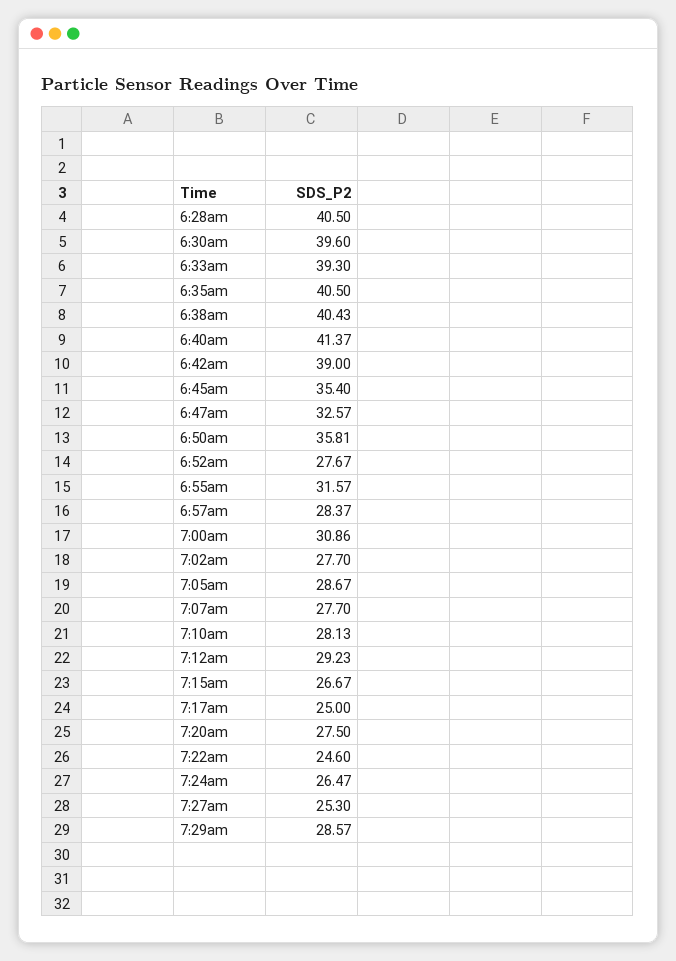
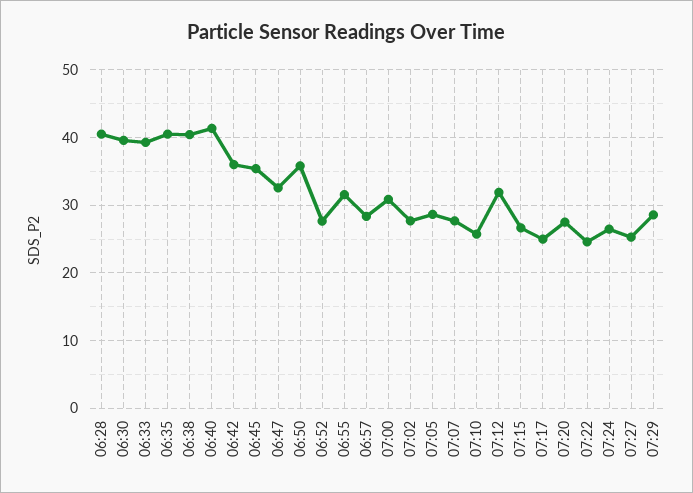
6:42am: 39 -> 36
7:10am: 28.13 -> 26
7:12am: 29.23 -> 32

